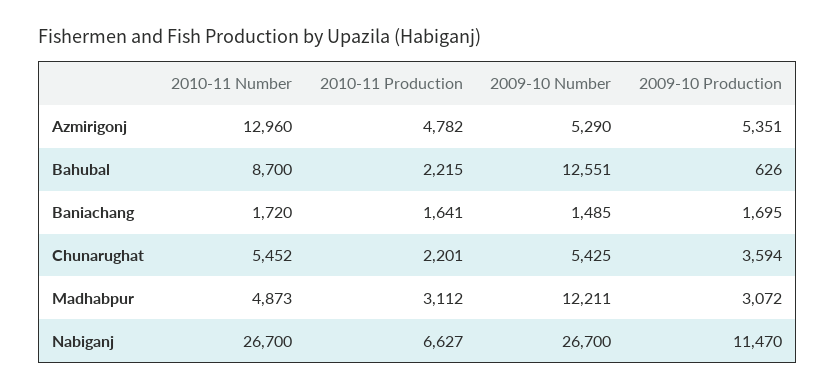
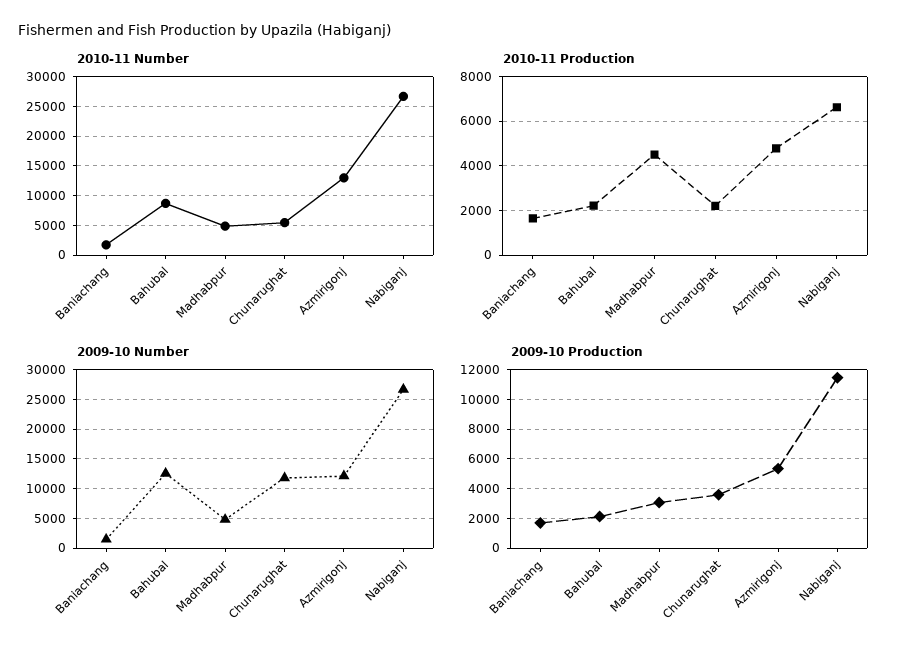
2009-10 Number, Azmirigonj: 5290 -> 12500
2009-10 Production, Bahubal: 626 -> 2000
2009-10 Number, Chunarughat: 5425 -> 12500
2010-11 Production, Madhabpur: 3112 -> 4500
2009-10 Number, Madhabpur: 12211 -> 5000

